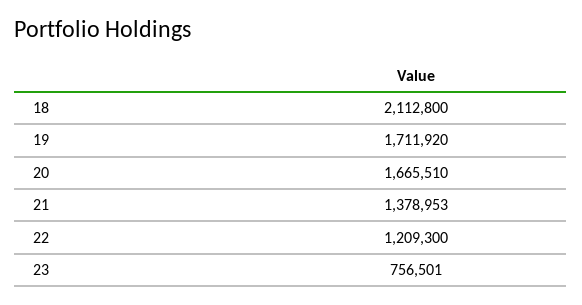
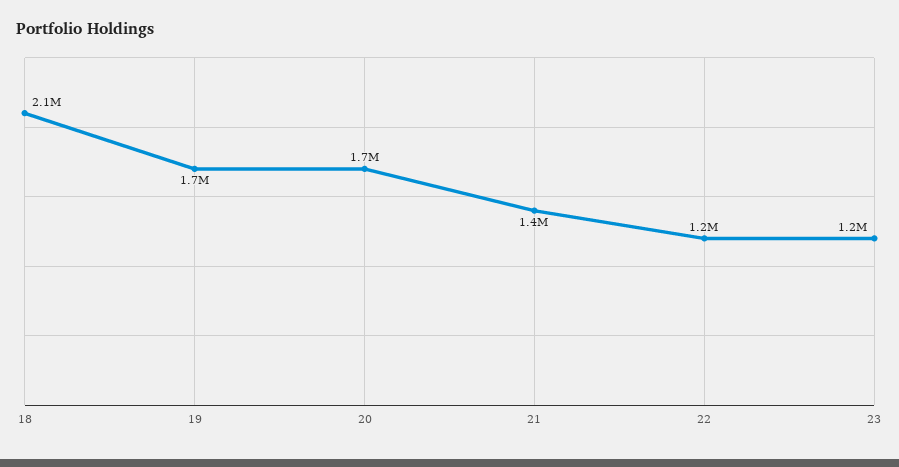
23: 756501 -> 1200000

